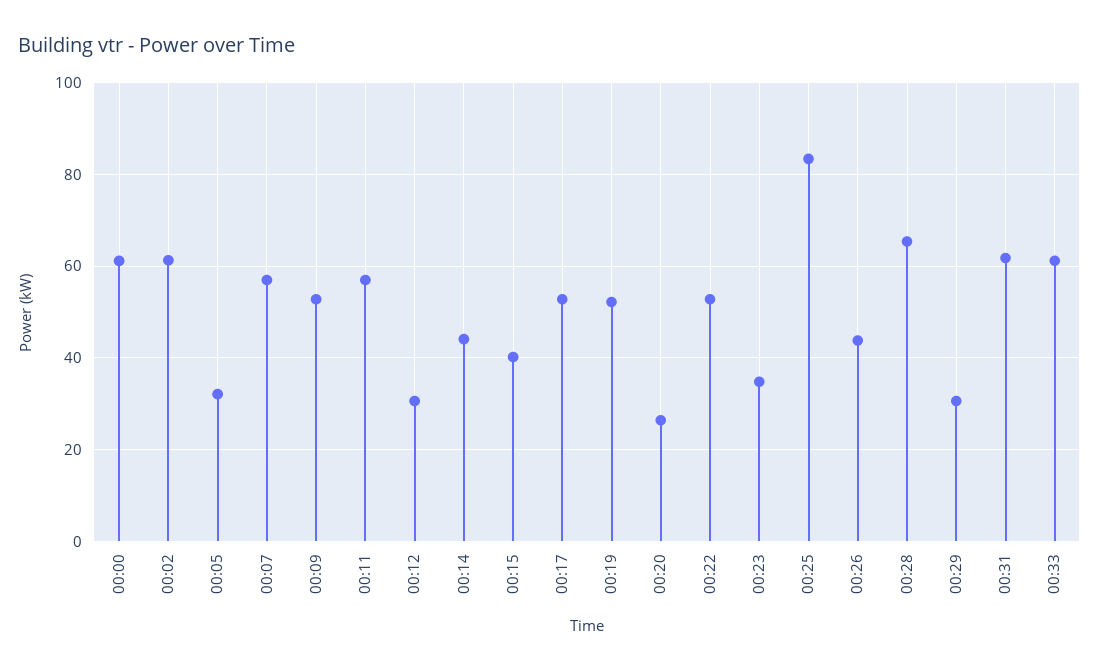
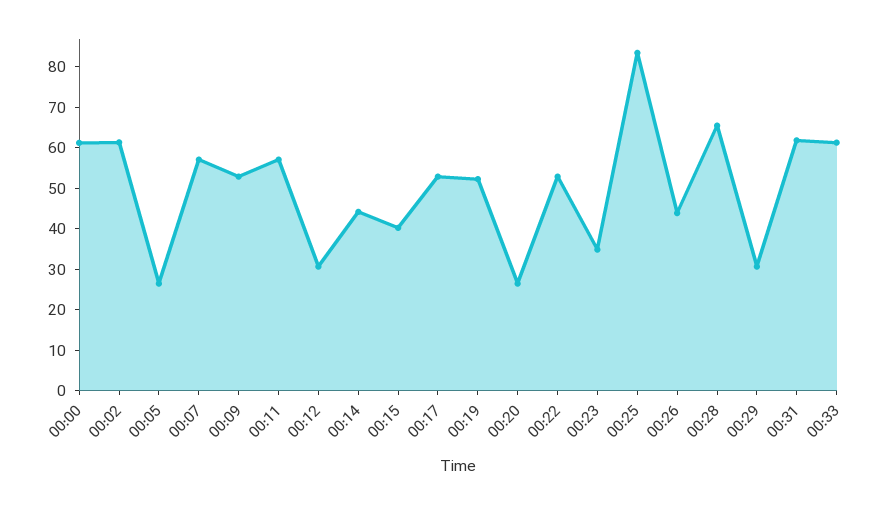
00:05: 32 -> 26

